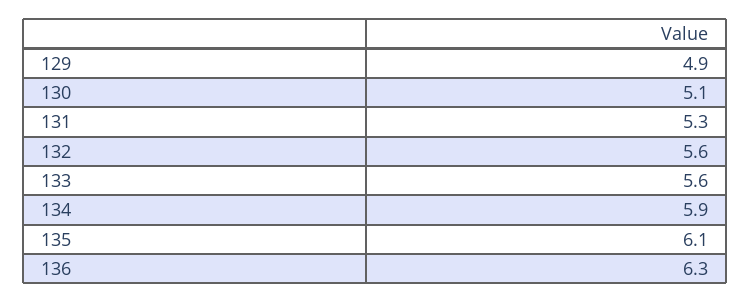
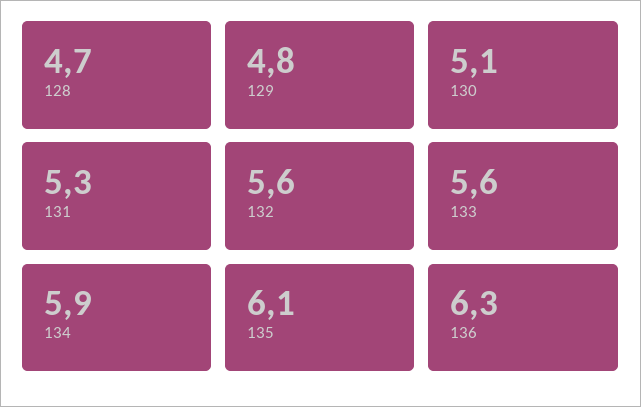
129: 4.9 -> 4.8
128: none -> 4.7

